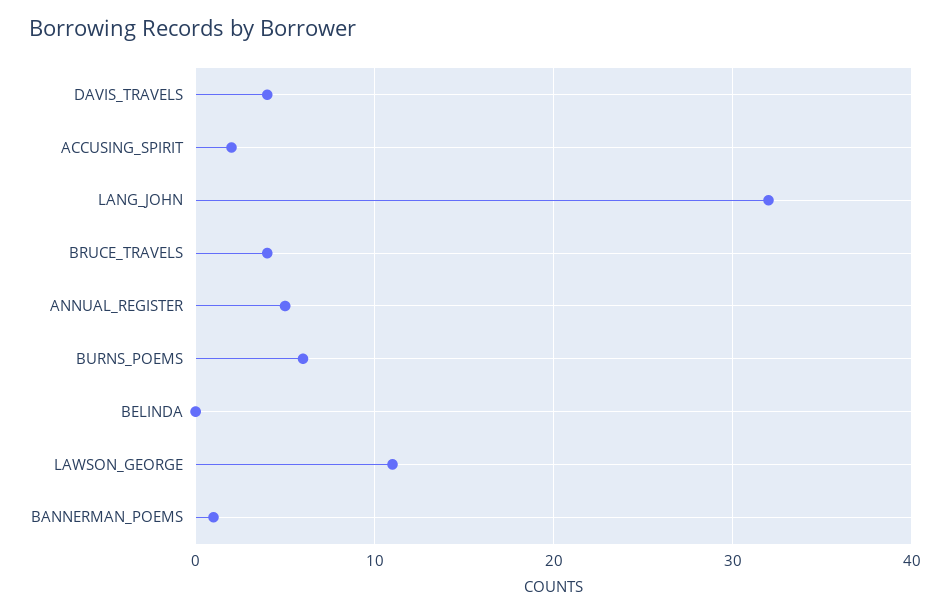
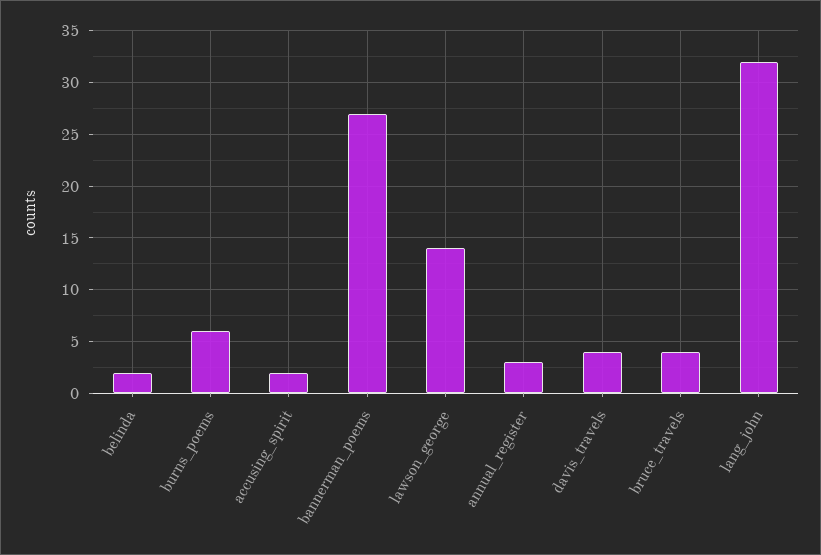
ANNUAL_REGISTER: 5 -> 3
BELINDA: 0 -> 2
LAWSON_GEORGE: 11 -> 14
BANNERMAN_POEMS: 1 -> 27

